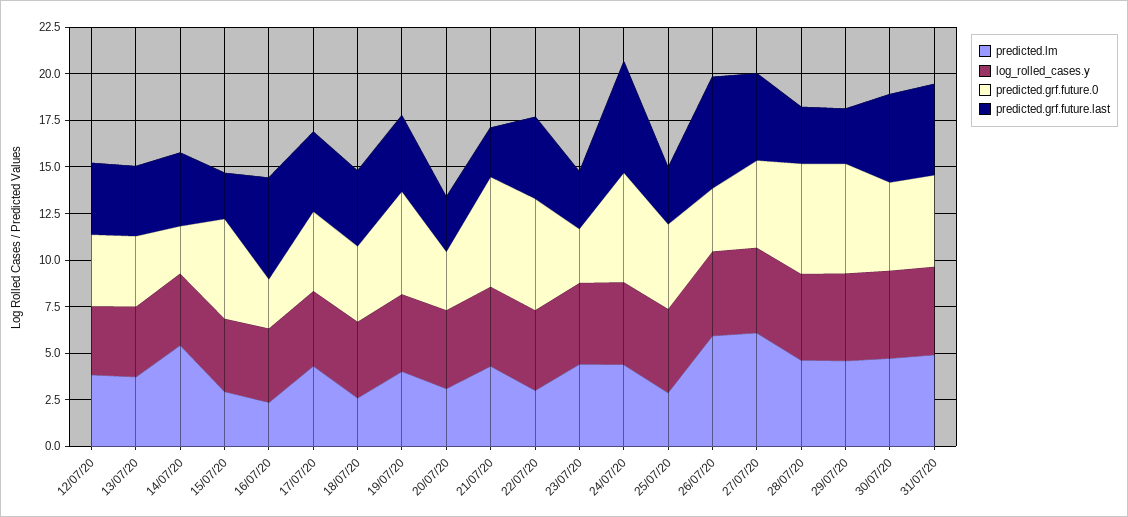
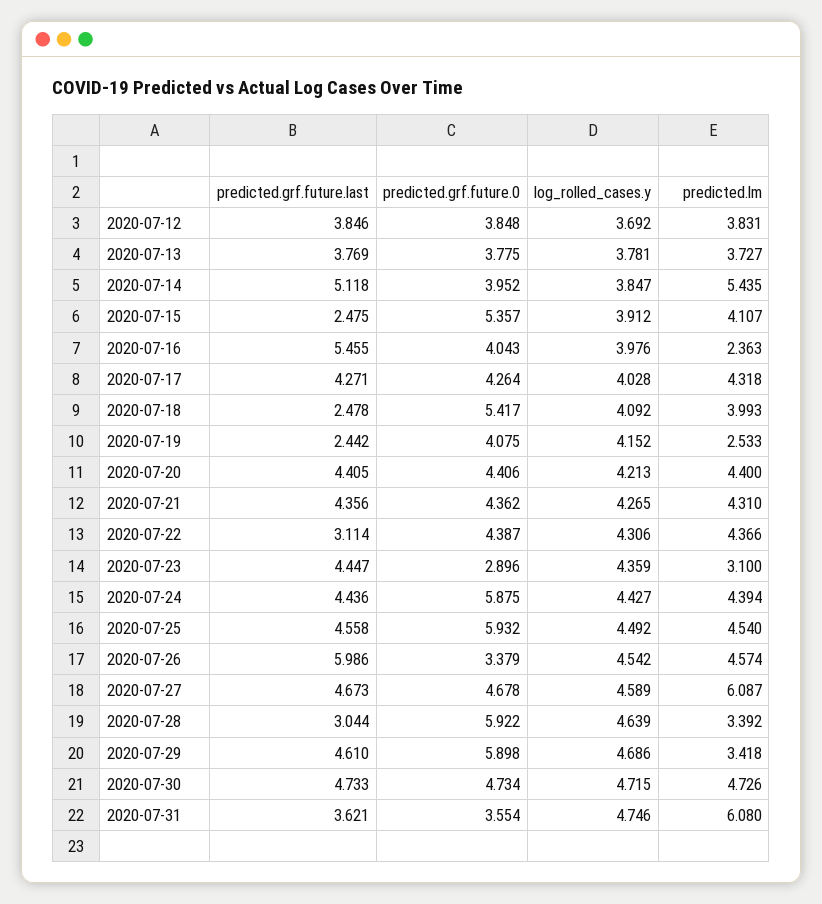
predicted.grf.future.0, 14/07/20: 2.5 -> 3.952
predicted.grf.future.last, 14/07/20: 4 -> 5.118
predicted.lm, 15/07/20: 3 -> 4.107
predicted.grf.future.0, 16/07/20: 2.5 -> 4.043
predicted.lm, 18/07/20: 2.5 -> 3.993
predicted.grf.future.0, 18/07/20: 4 -> 5.417
predicted.grf.future.last, 18/07/20: 4 -> 2.478
predicted.lm, 19/07/20: 4 -> 2.533
predicted.grf.future.0, 19/07/20: 5.5 -> 4.075
predicted.grf.future.last, 19/07/20: 4 -> 2.442
predicted.lm, 20/07/20: 3 -> 4.4
predicted.grf.future.0, 20/07/20: 3 -> 4.406
predicted.grf.future.last, 20/07/20: 3 -> 4.405
predicted.grf.future.0, 21/07/20: 6 -> 4.362
predicted.grf.future.last, 21/07/20: 2.5 -> 4.356
predicted.lm, 22/07/20: 3 -> 4.366
predicted.grf.future.0, 22/07/20: 6 -> 4.387
predicted.grf.future.last, 22/07/20: 4.5 -> 3.114
predicted.lm, 23/07/20: 4.5 -> 3.1
predicted.grf.future.last, 23/07/20: 3 -> 4.447
predicted.grf.future.last, 24/07/20: 6 -> 4.436
predicted.lm, 25/07/20: 3 -> 4.54
predicted.grf.future.0, 25/07/20: 4.5 -> 5.932
predicted.grf.future.last, 25/07/20: 3 -> 4.558
predicted.lm, 26/07/20: 6 -> 4.574
predicted.lm, 28/07/20: 4.5 -> 3.392
predicted.lm, 29/07/20: 4.5 -> 3.418
predicted.grf.future.last, 29/07/20: 3 -> 4.61
predicted.lm, 31/07/20: 5 -> 6.08
predicted.grf.future.0, 31/07/20: 5 -> 3.554
predicted.grf.future.last, 31/07/20: 5 -> 3.621

